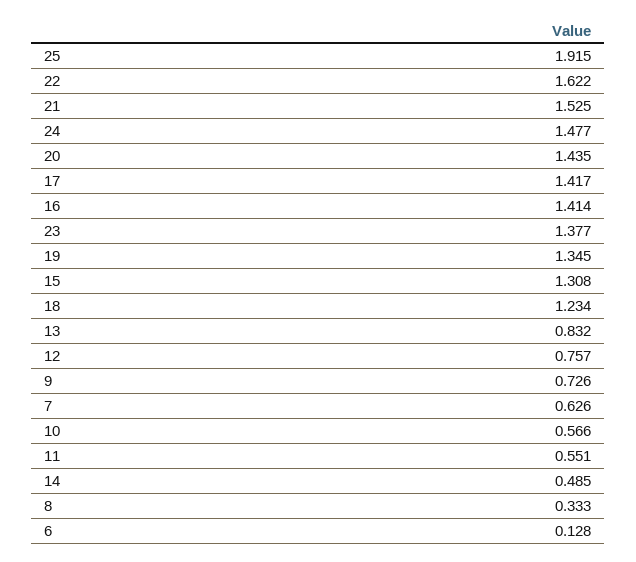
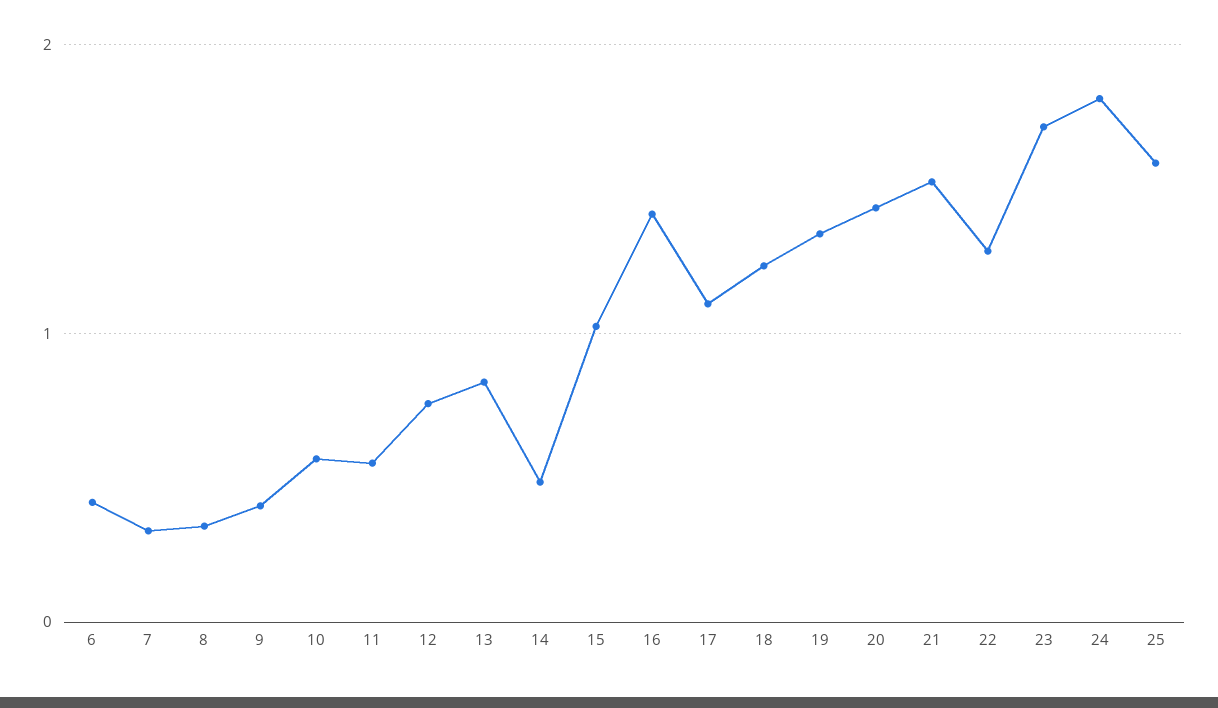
25: 1.915 -> 1.6
22: 1.622 -> 1.3
24: 1.477 -> 1.8
17: 1.417 -> 1.1
23: 1.377 -> 1.7
15: 1.308 -> 1
9: 0.726 -> 0.4
7: 0.626 -> 0.3
6: 0.128 -> 0.4

